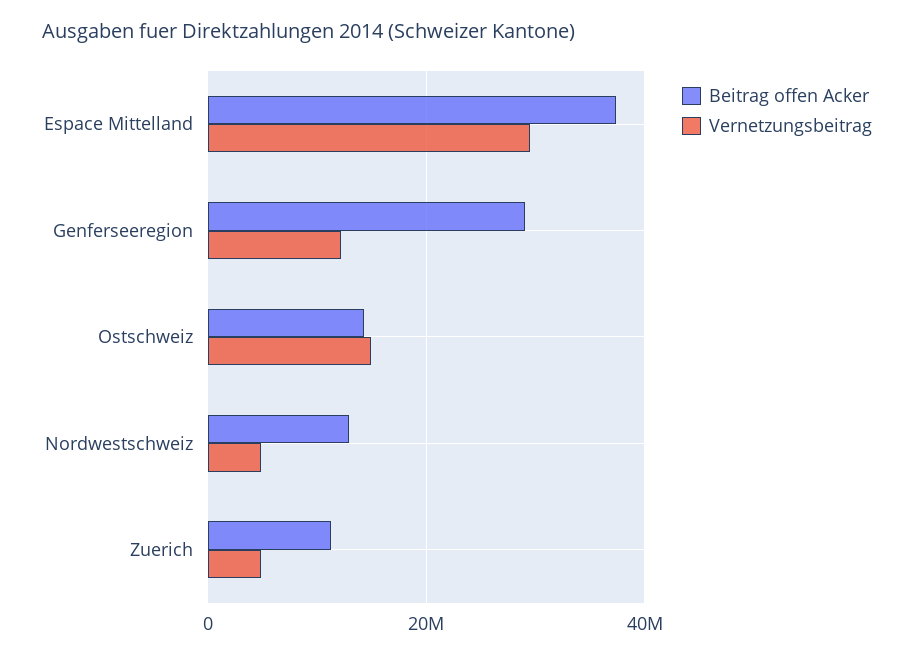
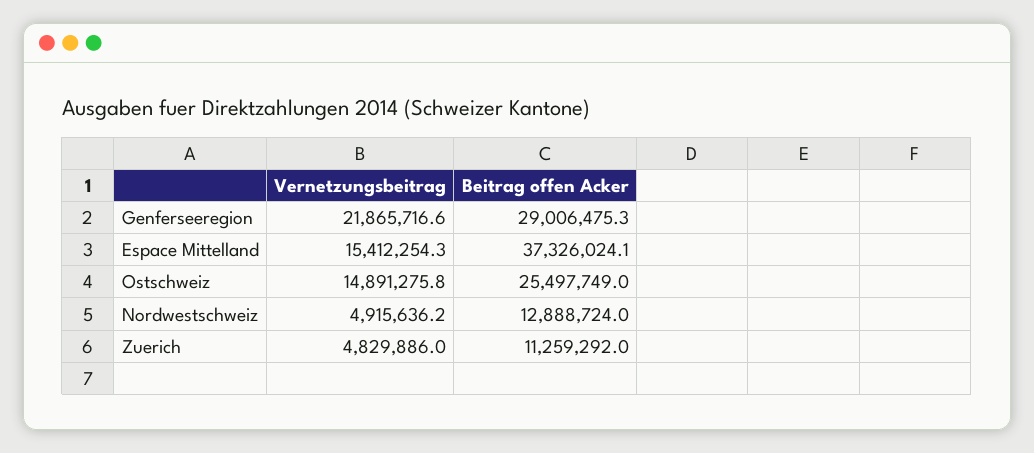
Vernetzungsbeitrag, Espace Mittelland: 30000000 -> 15412254.3
Vernetzungsbeitrag, Genferseeregion: 12000000 -> 21865716.6
Beitrag offen Acker, Ostschweiz: 14000000 -> 25497749

